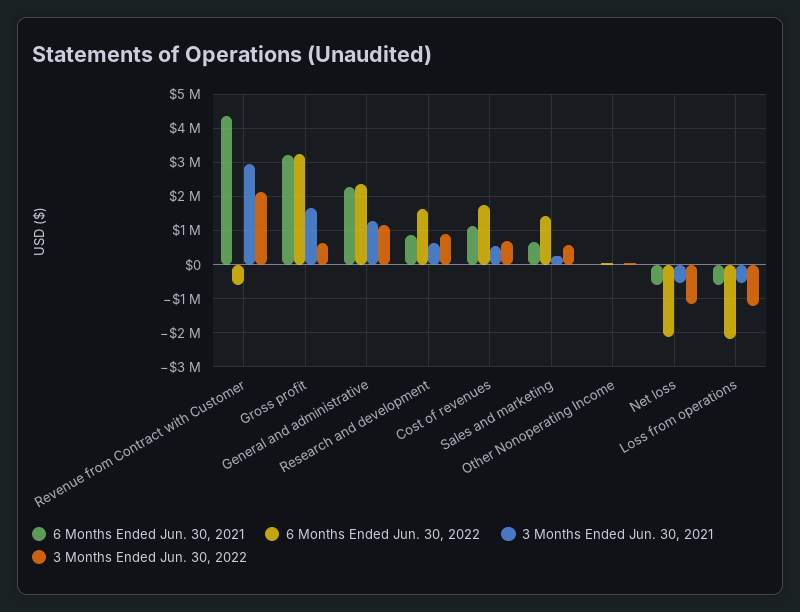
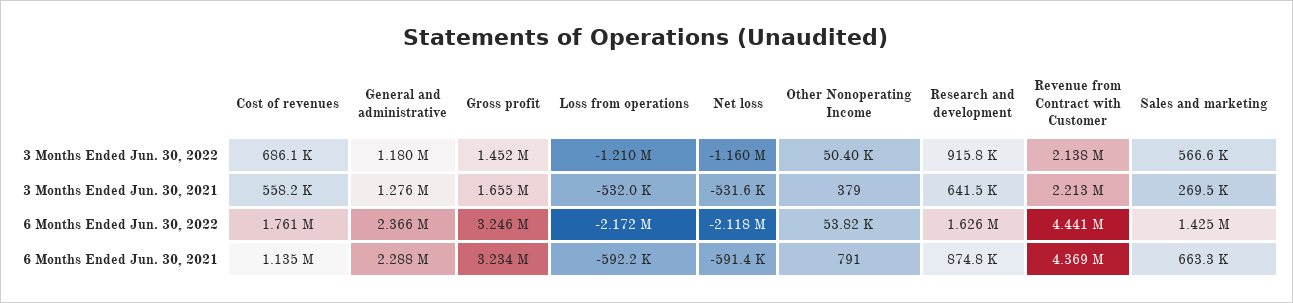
6 Months Ended Jun. 30, 2022, Revenue from Contract with Customer: -600000 -> 4441000
3 Months Ended Jun. 30, 2021, Revenue from Contract with Customer: 3000000 -> 2213000
3 Months Ended Jun. 30, 2022, Gross profit: 600000 -> 1452000

